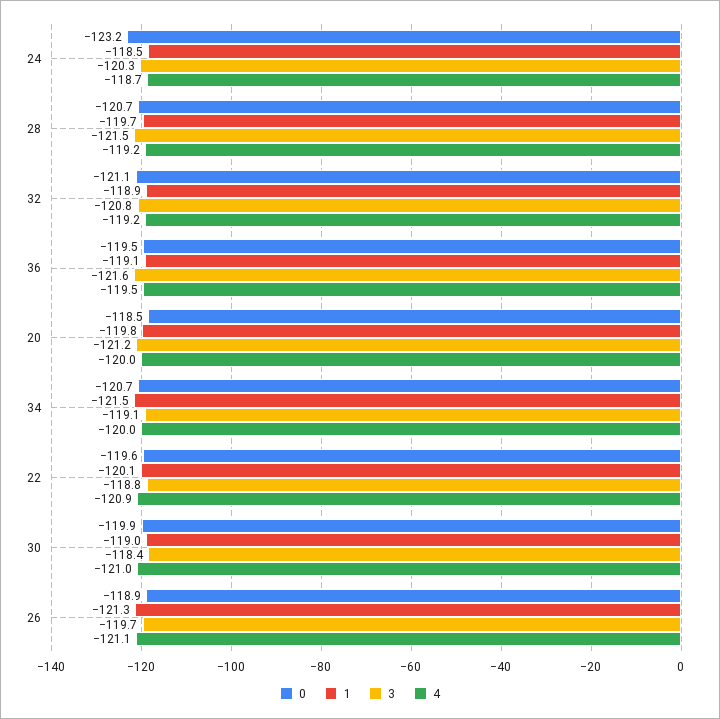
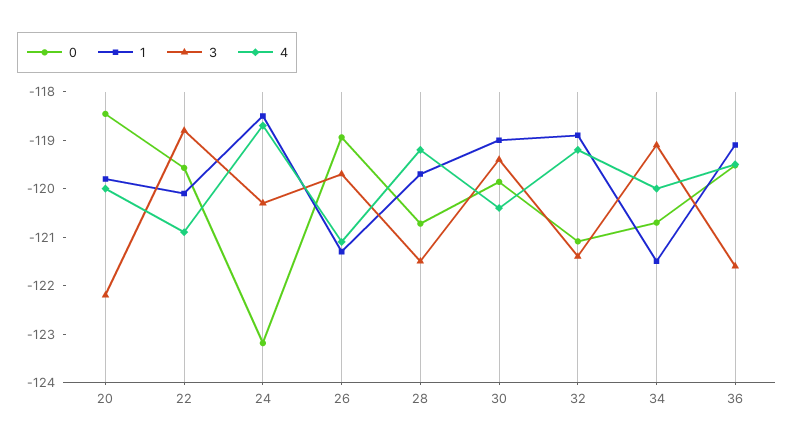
3, 32: -120.8 -> -121.4
3, 20: -121.2 -> -122.2
3, 30: -118.4 -> -119.4
4, 30: -121 -> -120.4

